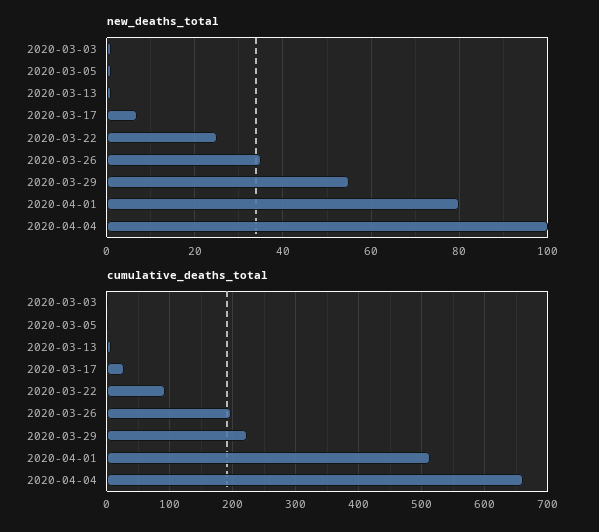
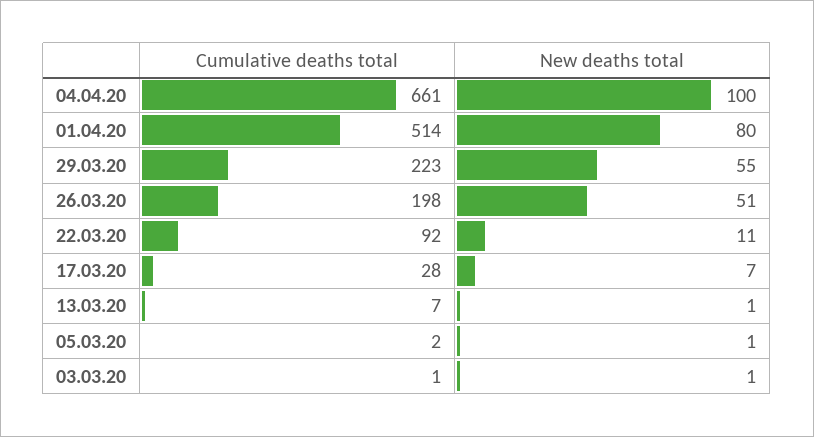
new_deaths_total, 2020-03-22: 25 -> 11
new_deaths_total, 2020-03-26: 35 -> 51

